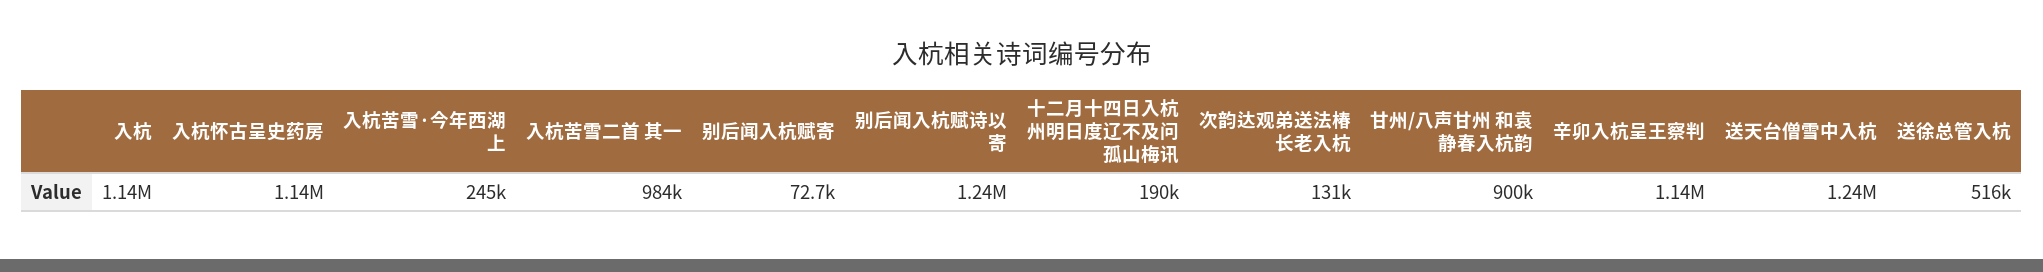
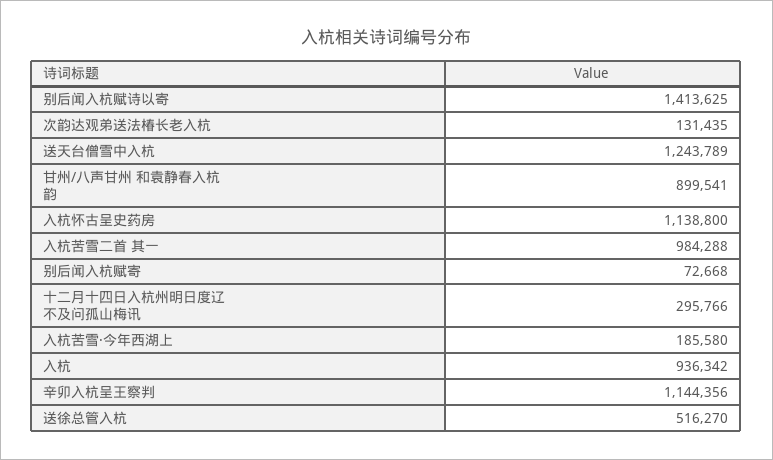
入杭: 1140000 -> 936342
入杭苦雪·今年西湖上: 245000 -> 185580
别后闻入杭赋诗以寄: 1240000 -> 1413625
十二月十四日入杭州明日度辽不及问孤山梅讯: 190000 -> 295766

